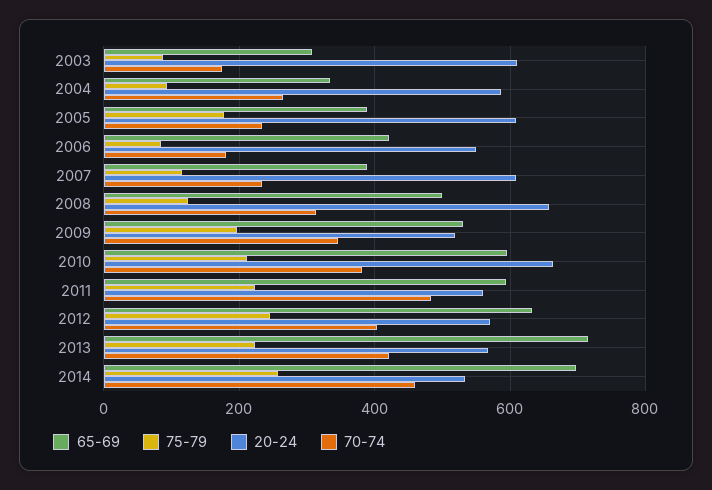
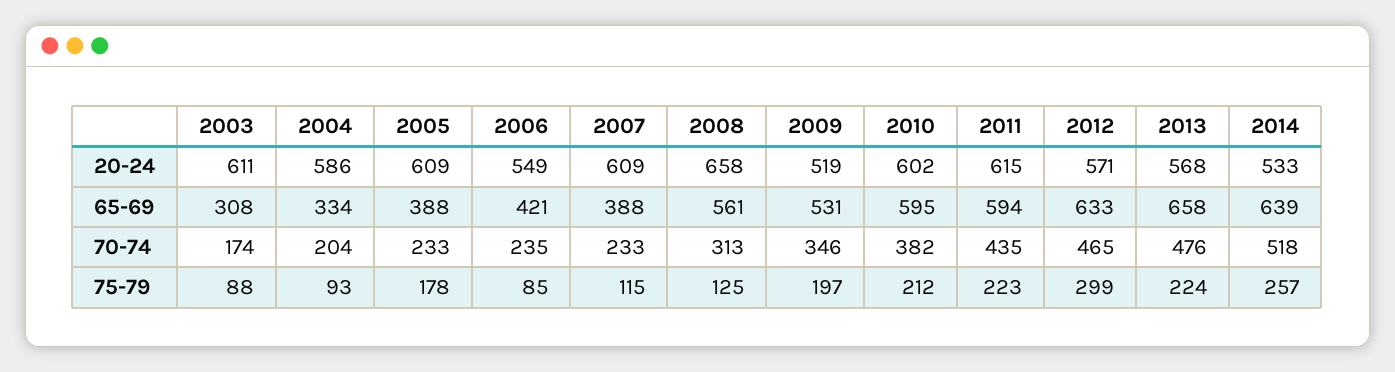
70-74, 2004: 260 -> 204
70-74, 2006: 180 -> 235
65-69, 2008: 500 -> 561
20-24, 2010: 660 -> 602
20-24, 2011: 560 -> 615
70-74, 2011: 480 -> 435
75-79, 2012: 240 -> 299
70-74, 2012: 400 -> 465
65-69, 2013: 720 -> 658
70-74, 2013: 420 -> 476
65-69, 2014: 700 -> 639
70-74, 2014: 460 -> 518

